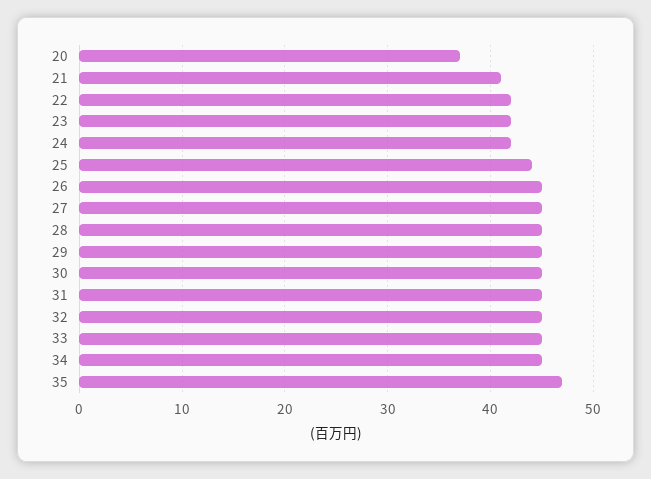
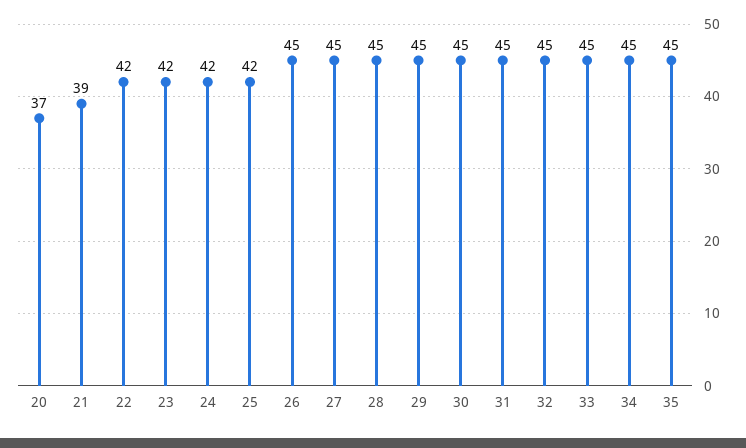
21: 41 -> 39
25: 44 -> 42
35: 47 -> 45

